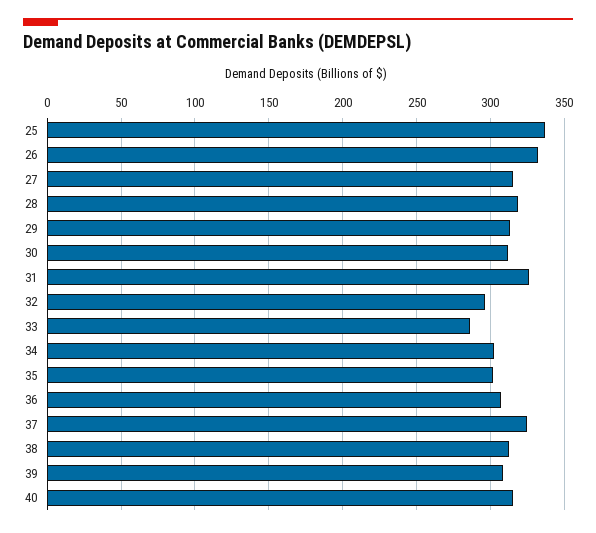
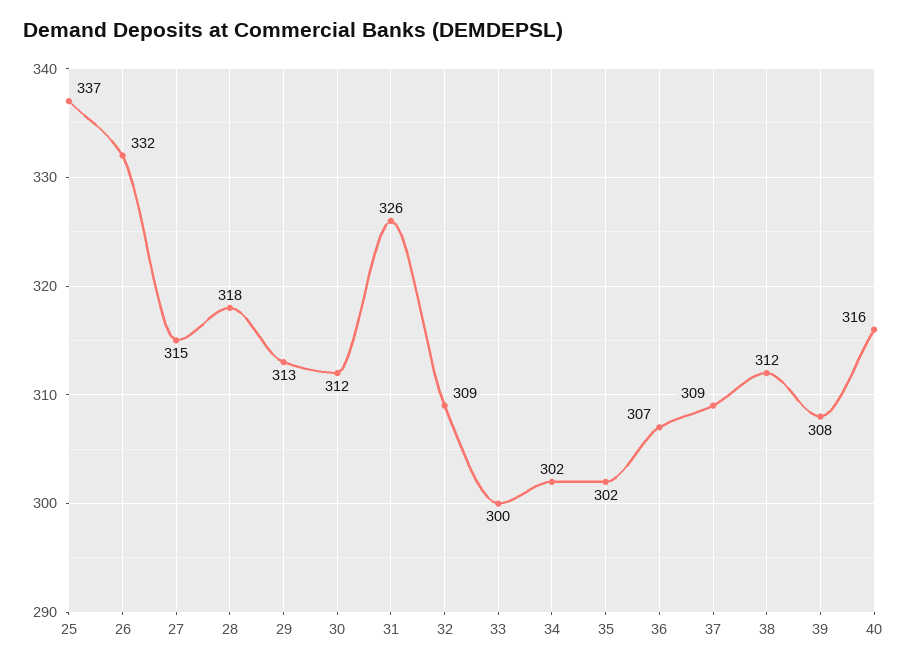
32: 295 -> 309
33: 285 -> 300
37: 325 -> 309

